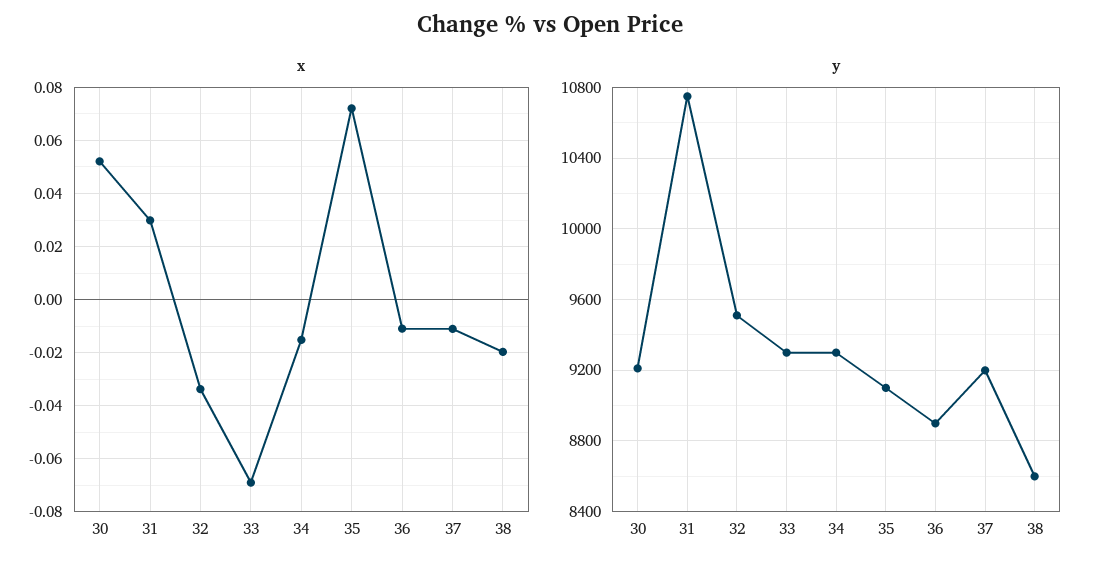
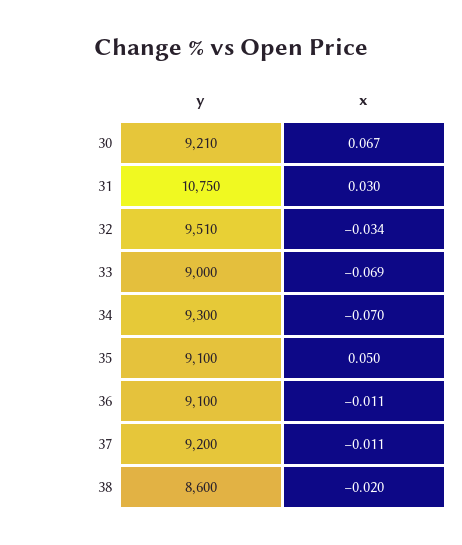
x, 30: 0.0525 -> 0.067
x, 34: -0.015 -> -0.07
x, 35: 0.0725 -> 0.05
y, 33: 9300 -> 9000
y, 36: 8900 -> 9100

